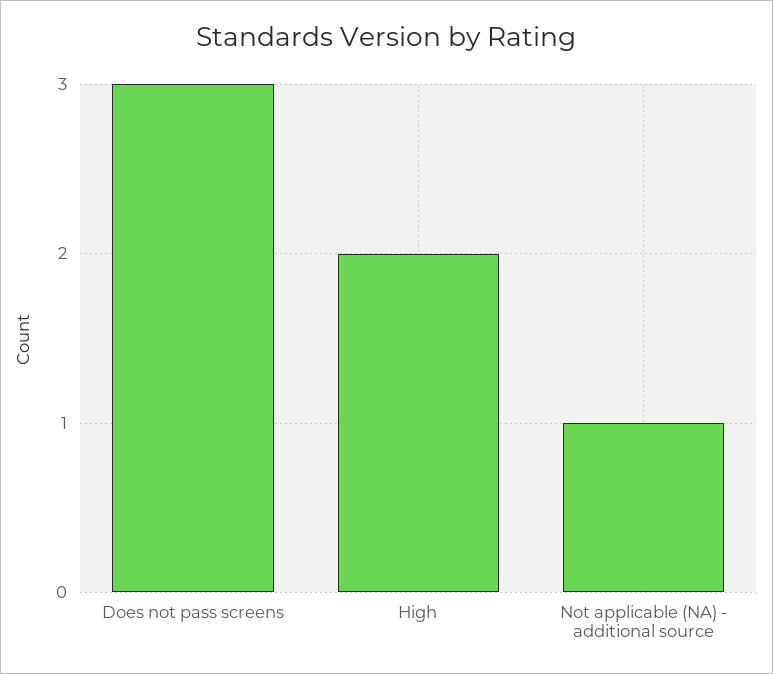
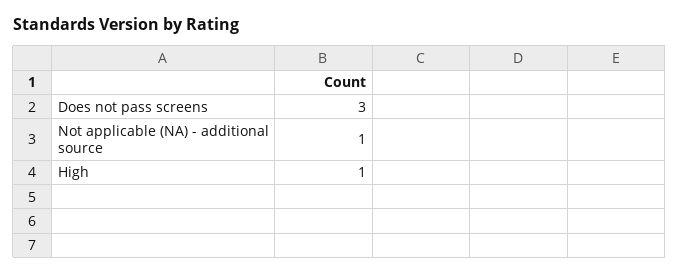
High: 2 -> 1

